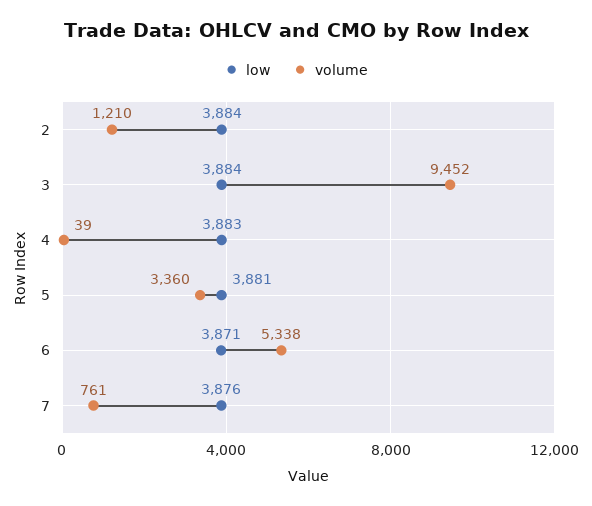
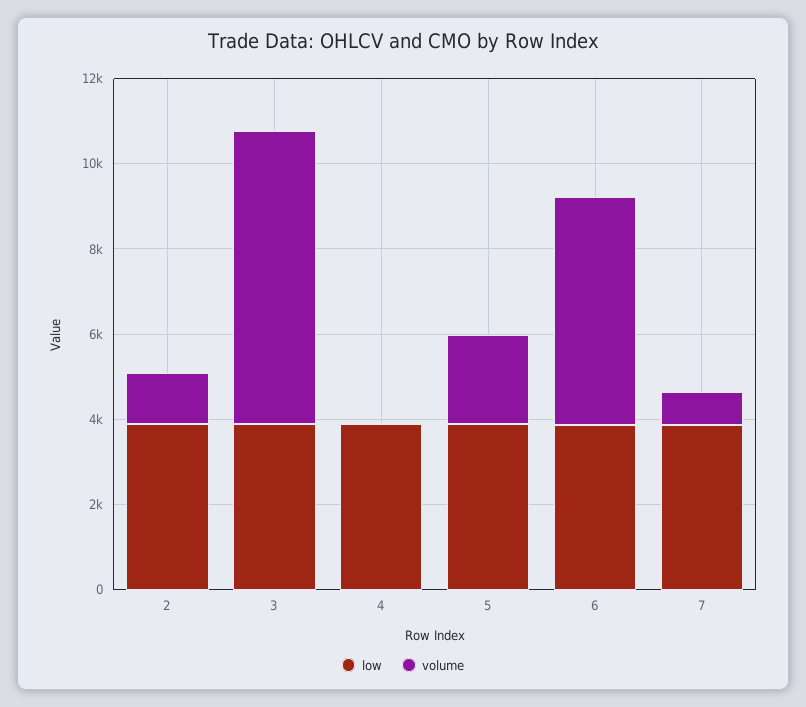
volume, 3: 9452 -> 7000
volume, 5: 3360 -> 2000

